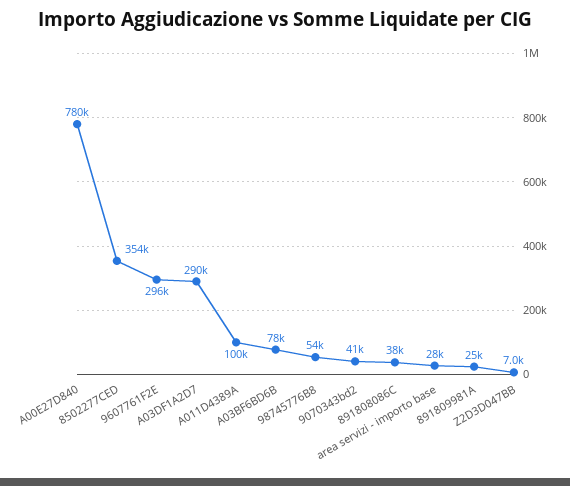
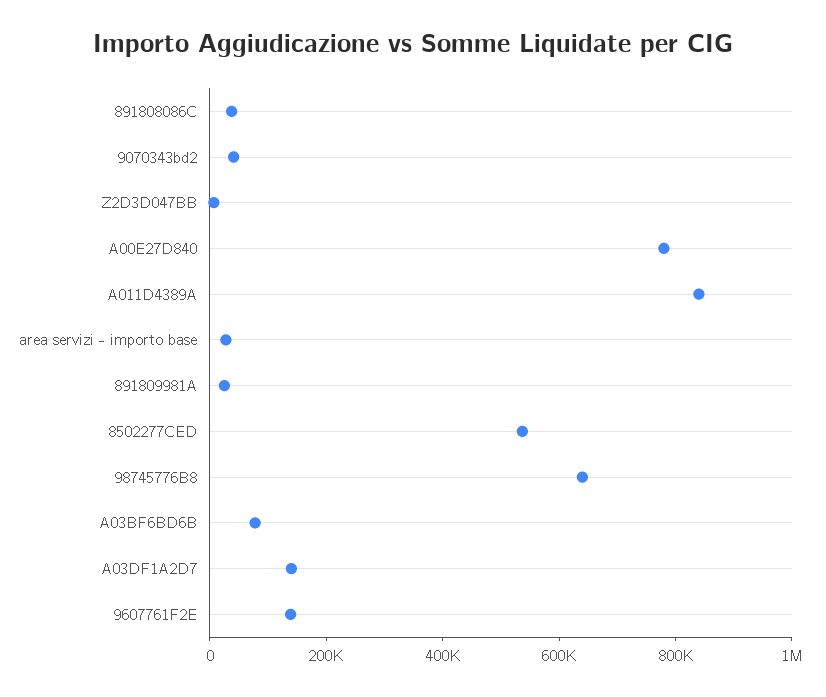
8502277CED: 354000 -> 550000
9607761F2E: 296000 -> 150000
A03DF1A2D7: 290000 -> 150000
A011D4389A: 100000 -> 850000
98745776B8: 54000 -> 650000

